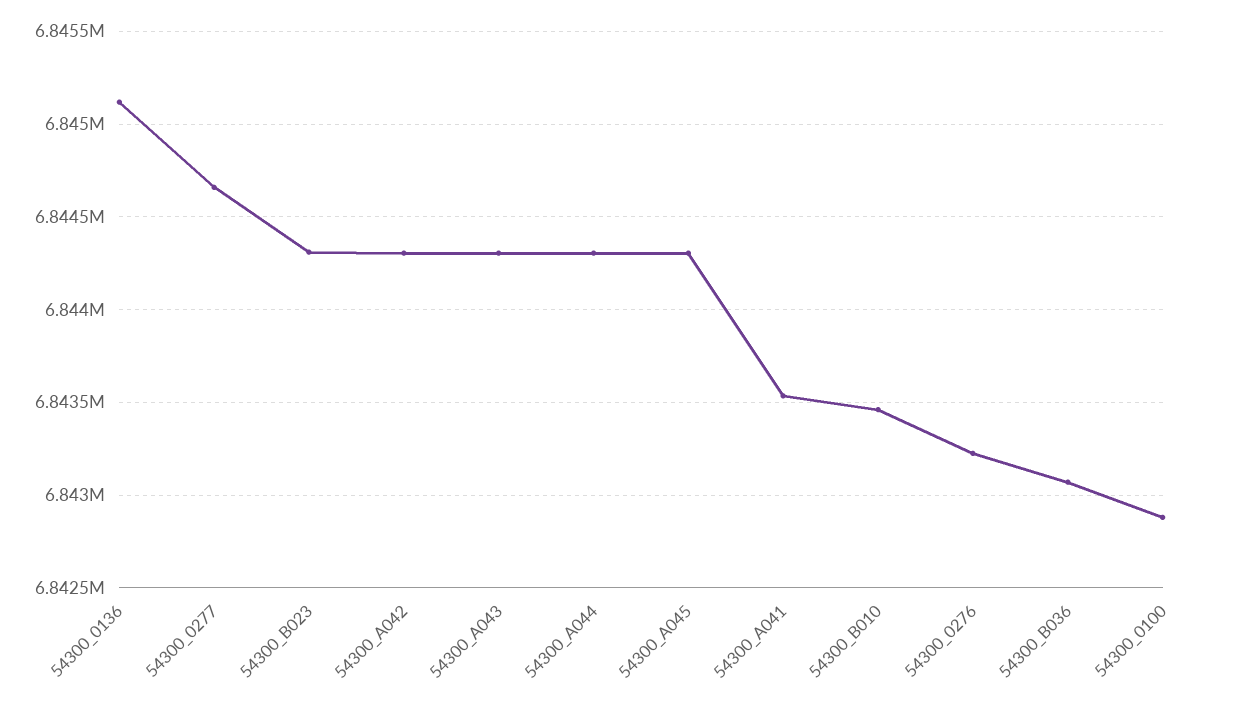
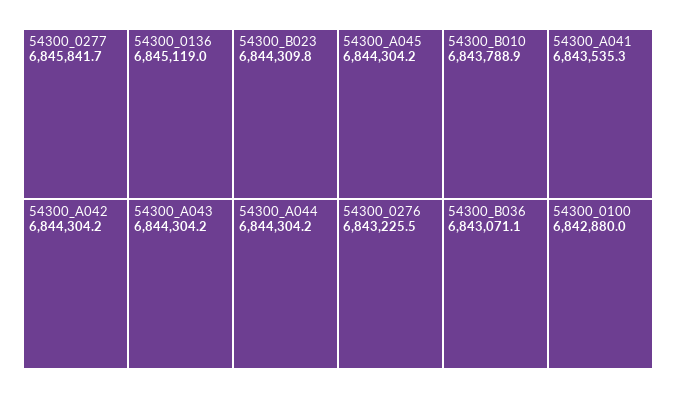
54300_0277: 6844650 -> 6845841.7
54300_B010: 6843450 -> 6843788.9

